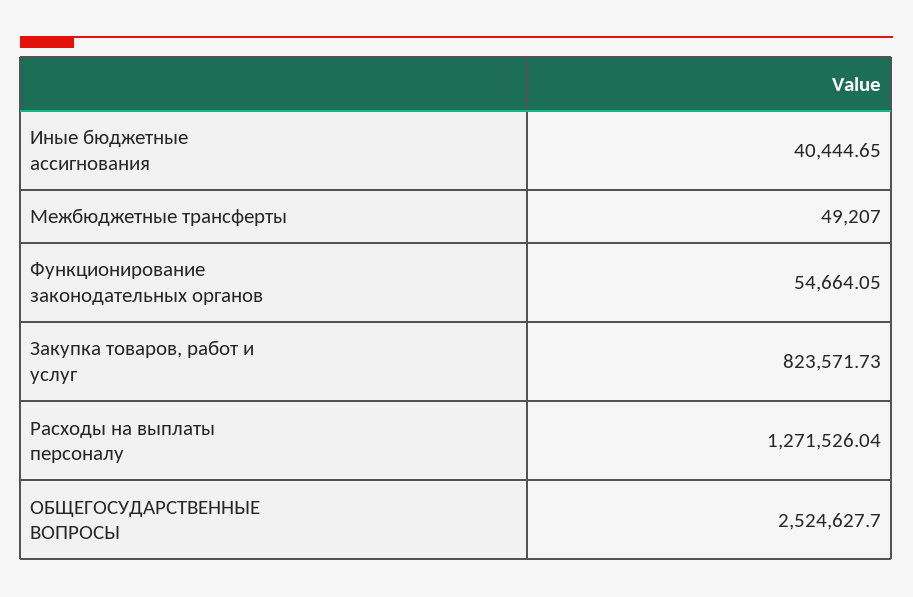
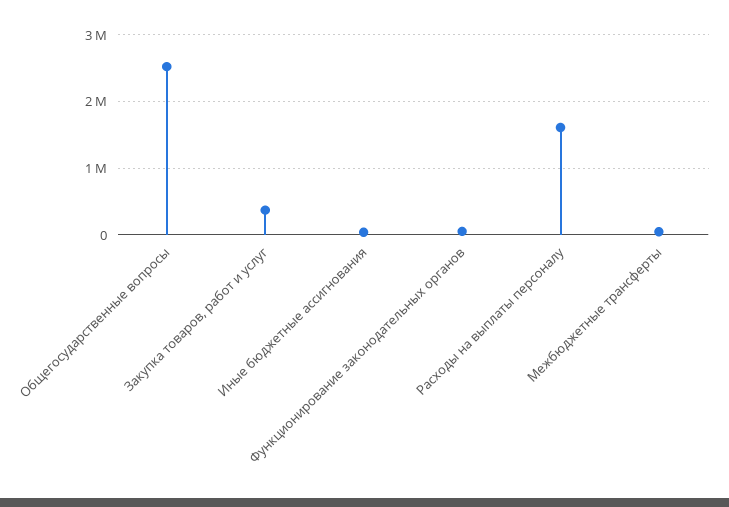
Закупка товаров, работ и услуг: 823571.73 -> 400000
Расходы на выплаты персоналу: 1271526.04 -> 1600000

